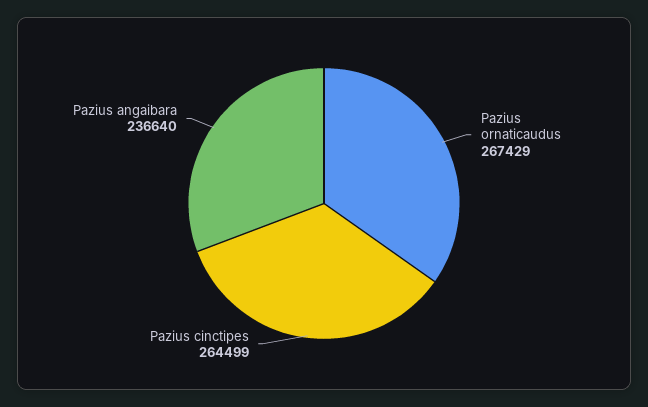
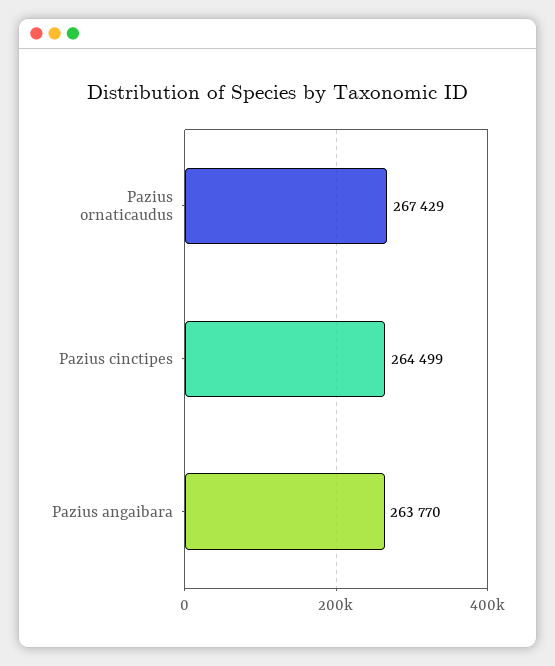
Pazius angaibara: 236640 -> 263770

